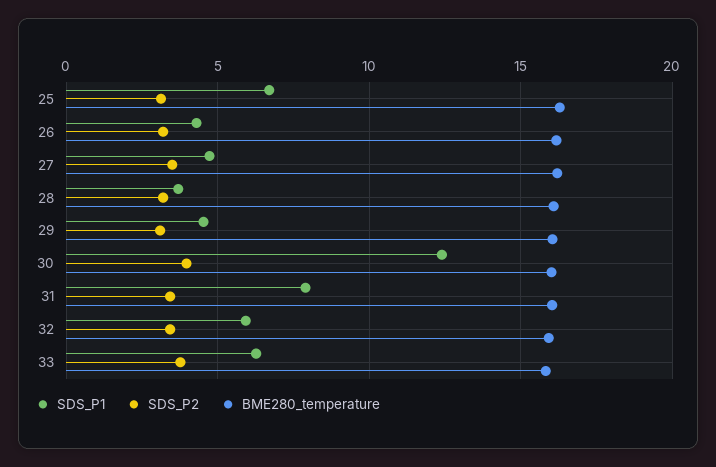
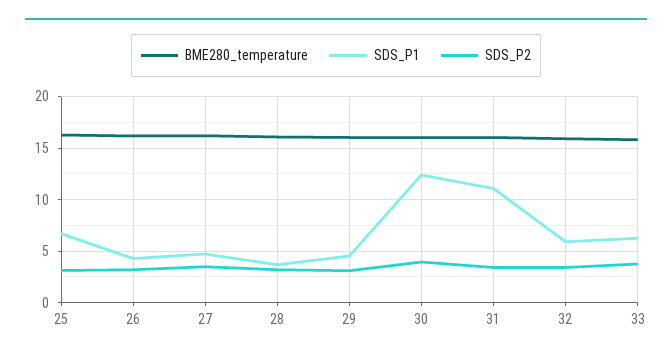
SDS_P1, 31: 8 -> 11

